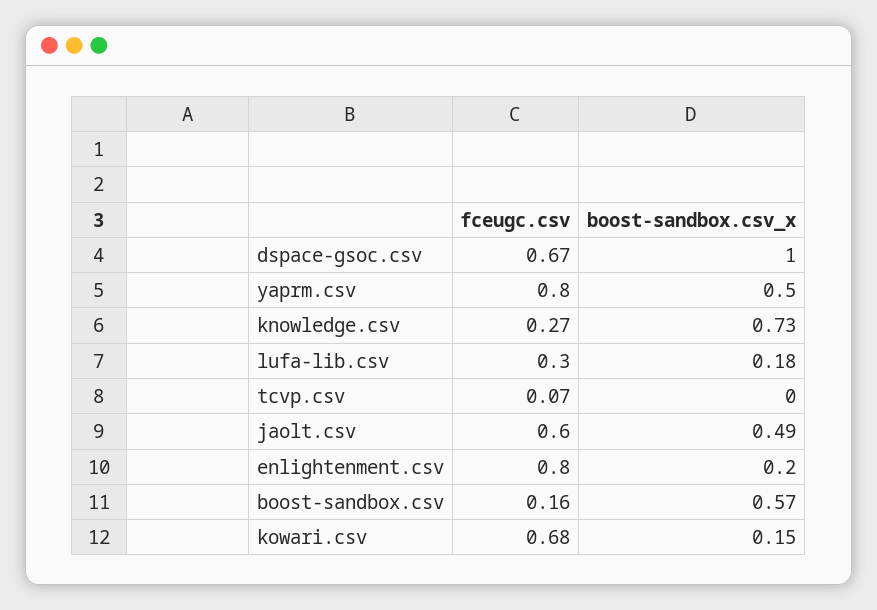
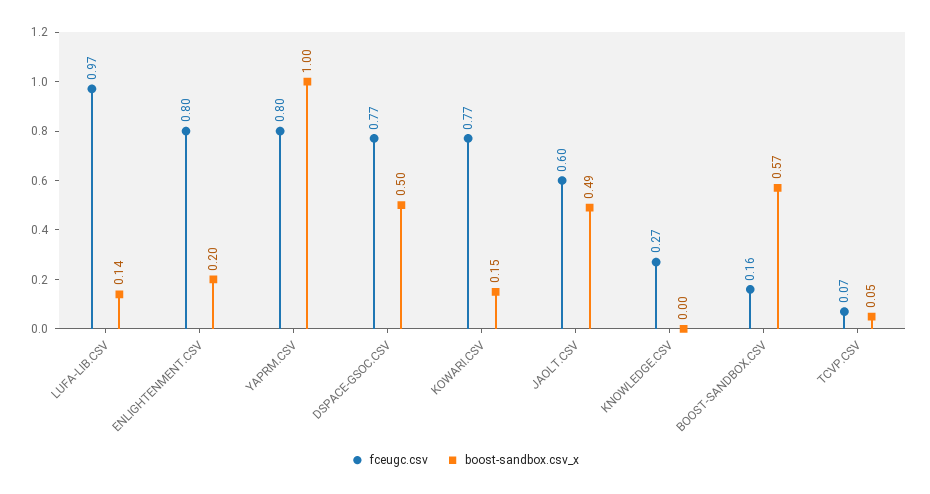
fceugc.csv, dspace-gsoc.csv: 0.67 -> 0.77
boost-sandbox.csv_x, dspace-gsoc.csv: 1 -> 0.5
boost-sandbox.csv_x, yaprm.csv: 0.5 -> 1
boost-sandbox.csv_x, knowledge.csv: 0.73 -> 0
fceugc.csv, lufa-lib.csv: 0.3 -> 0.97
boost-sandbox.csv_x, lufa-lib.csv: 0.18 -> 0.14
boost-sandbox.csv_x, tcvp.csv: 0 -> 0.05
fceugc.csv, kowari.csv: 0.68 -> 0.77

